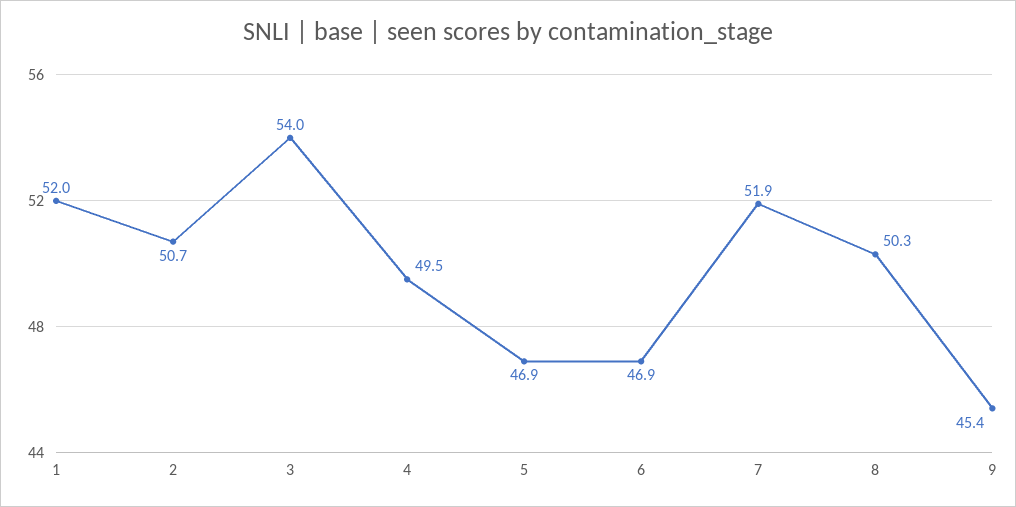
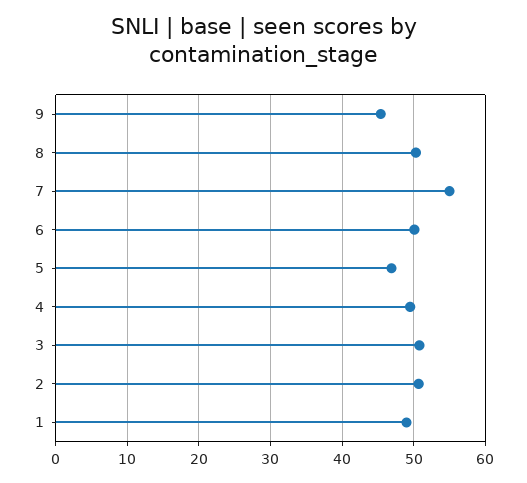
1: 52 -> 49
3: 54 -> 51
6: 46.9 -> 50
7: 51.9 -> 55

